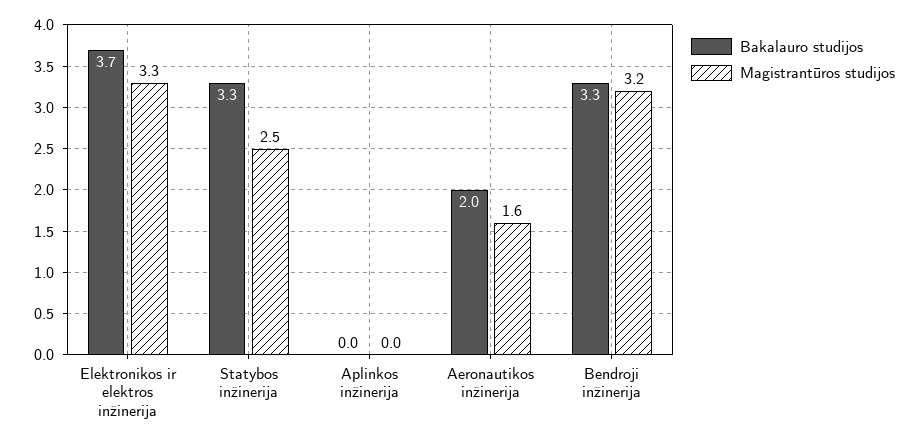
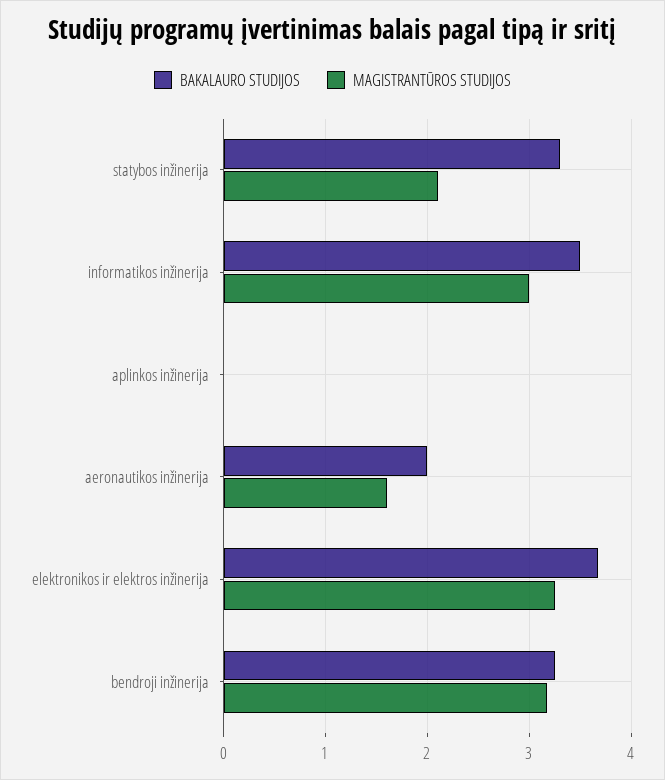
Magistrantūros studijos, Statybos inžinerija: 2.5 -> 2.1
Bakalauro studijos, informatikos inžinerija: none -> 3.5
Magistrantūros studijos, informatikos inžinerija: none -> 3

